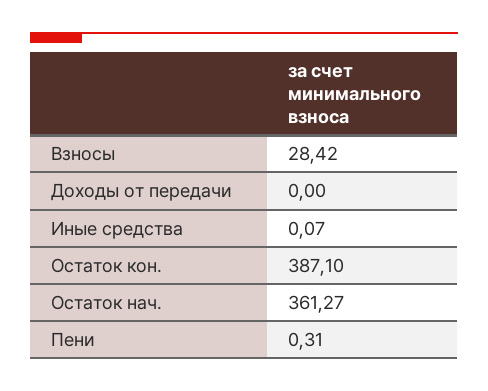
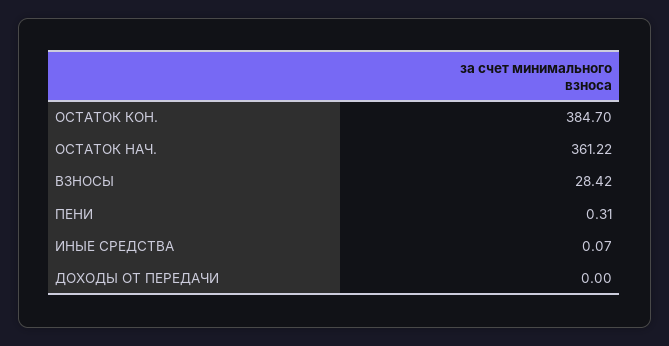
Остаток кон.: 387.1 -> 384.7
Остаток нач.: 361.27 -> 361.22

